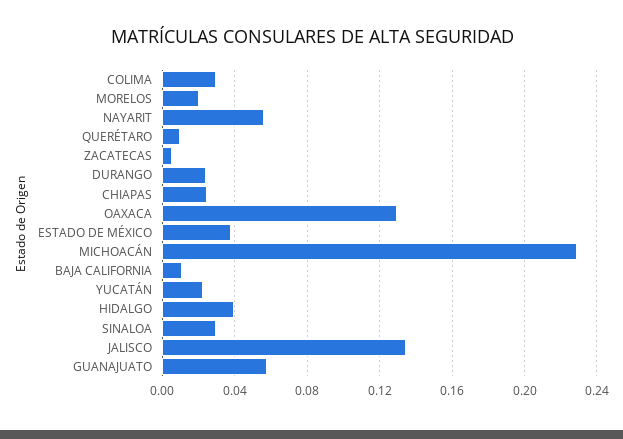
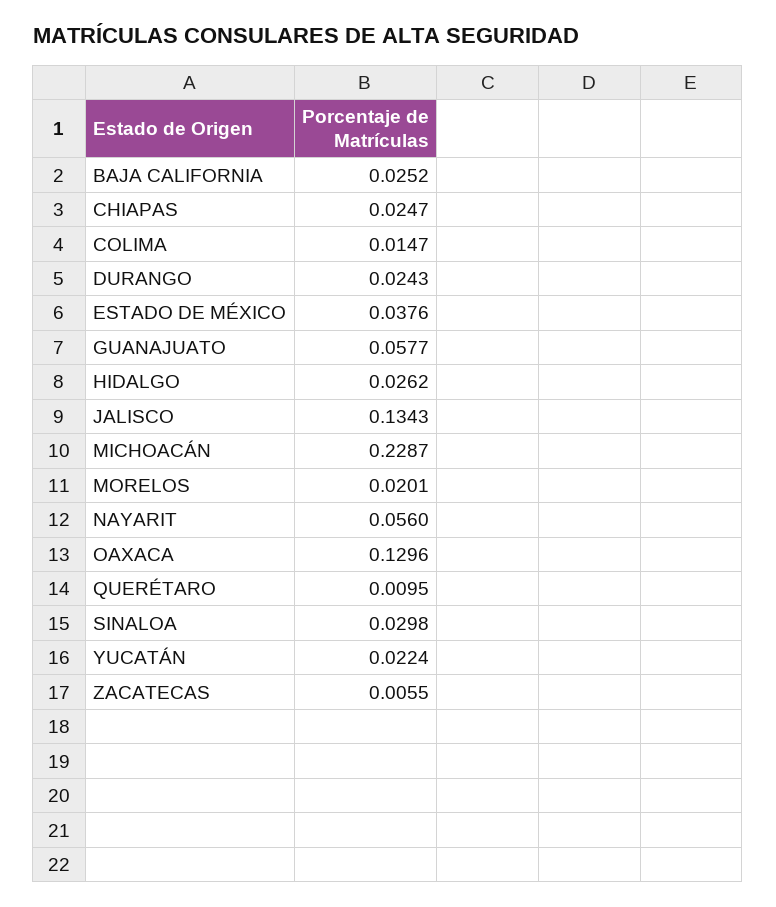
COLIMA: 0.03 -> 0.0147
BAJA CALIFORNIA: 0.01 -> 0.0252
HIDALGO: 0.04 -> 0.0262

